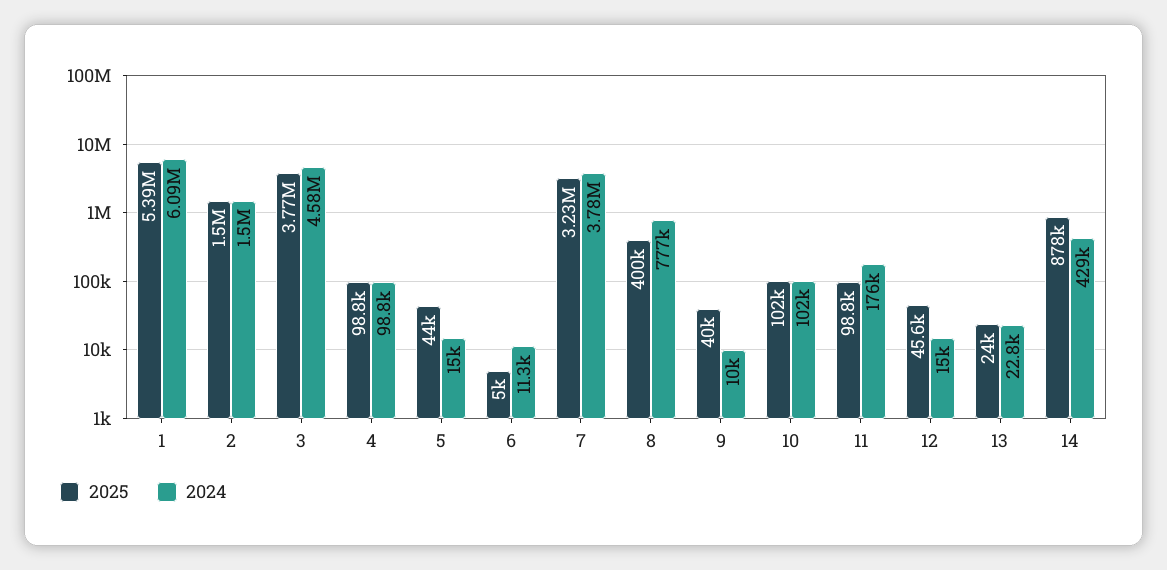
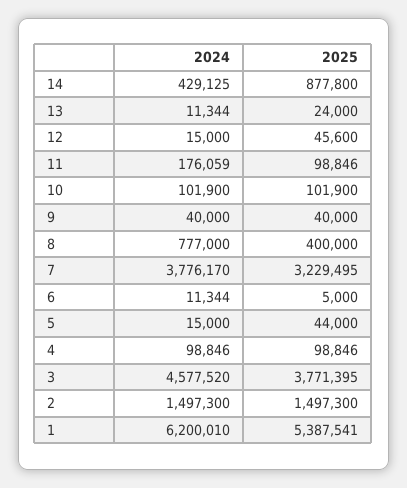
2024, 1: 6090000 -> 6200010
2024, 9: 10000 -> 40000
2024, 13: 22800 -> 11344

